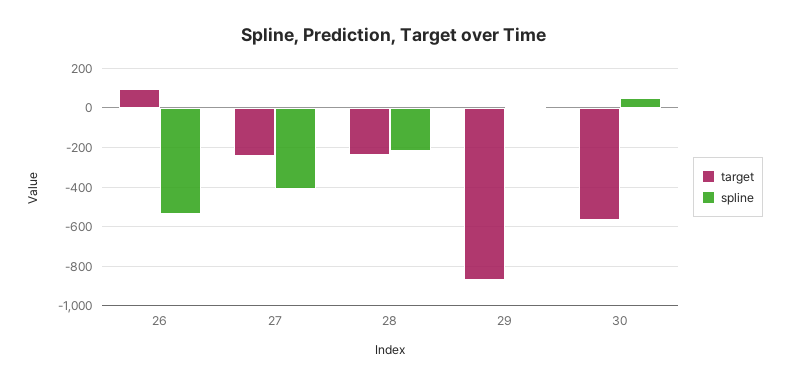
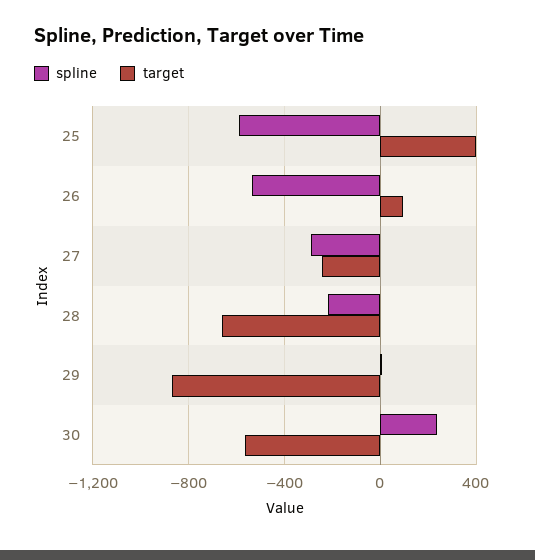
spline, 27: -400 -> -300
target, 28: -250 -> -650
spline, 30: 50 -> 250
spline, 25: none -> -600
target, 25: none -> 400

